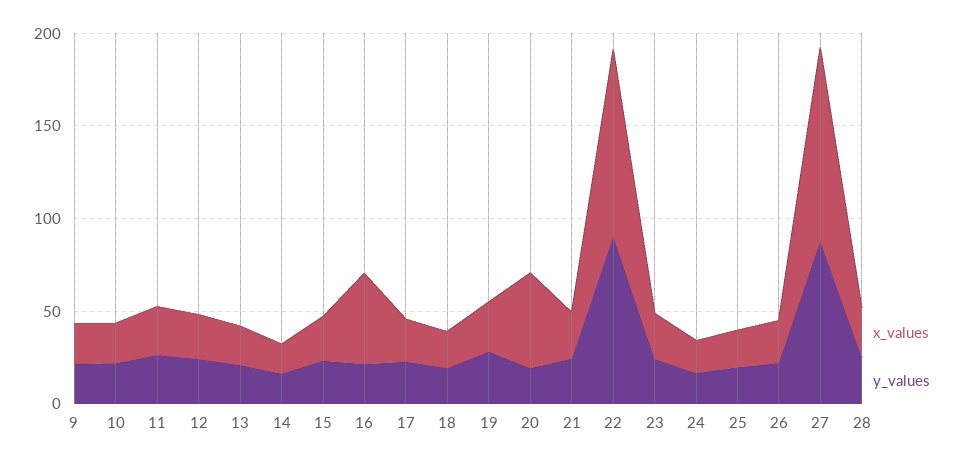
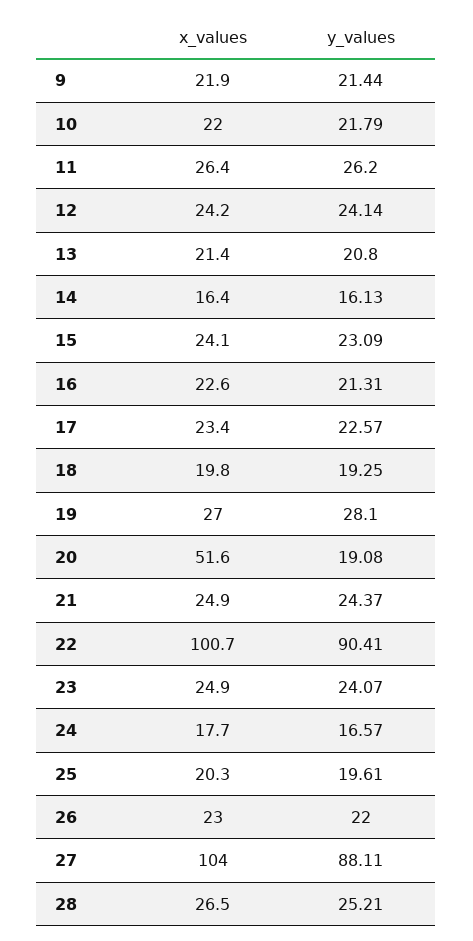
x_values, 16: 50 -> 22.6

